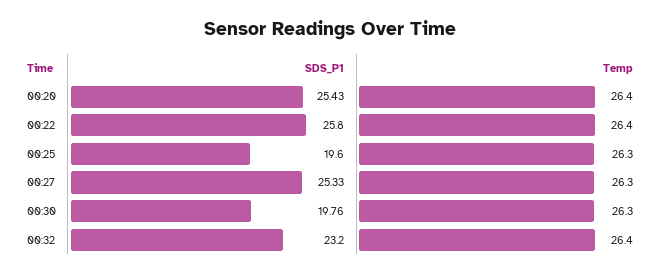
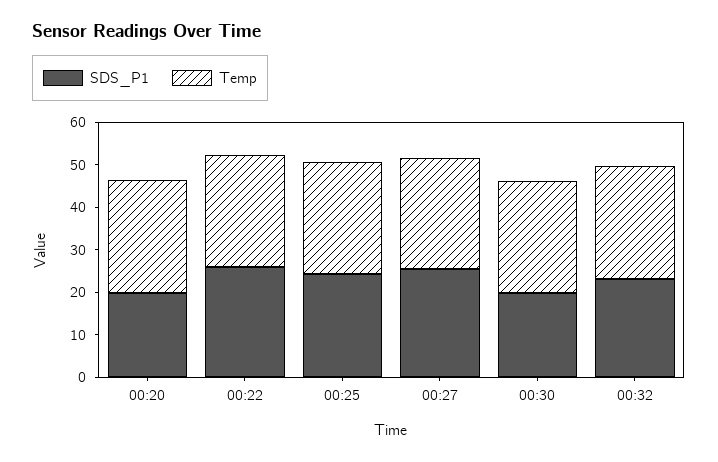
SDS_P1, 00:20: 25.43 -> 20
SDS_P1, 00:25: 19.6 -> 24

